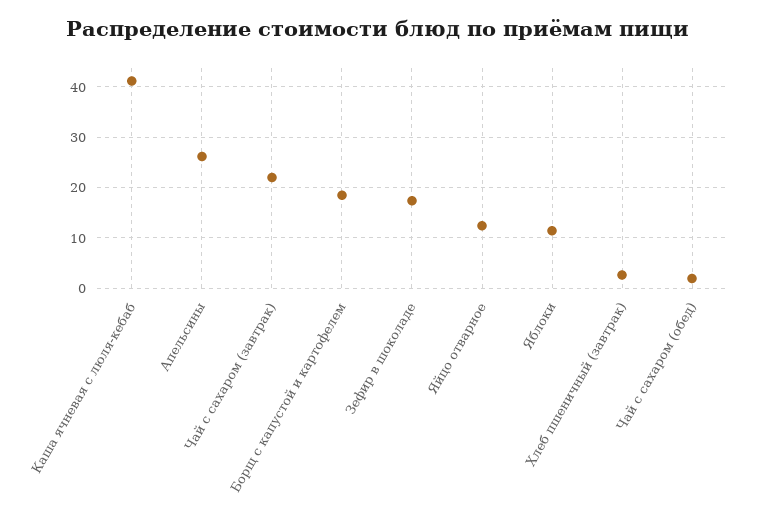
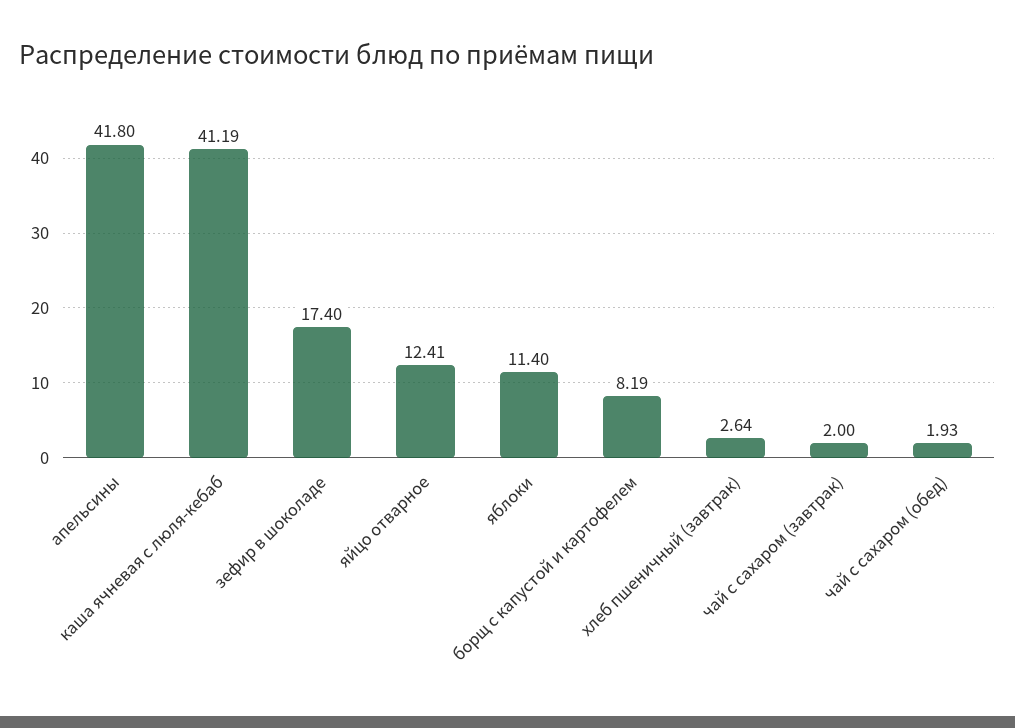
Апельсины: 26 -> 41.8
Чай с сахаром (завтрак): 22 -> 2
Борщ с капустой и картофелем: 18 -> 8.19

